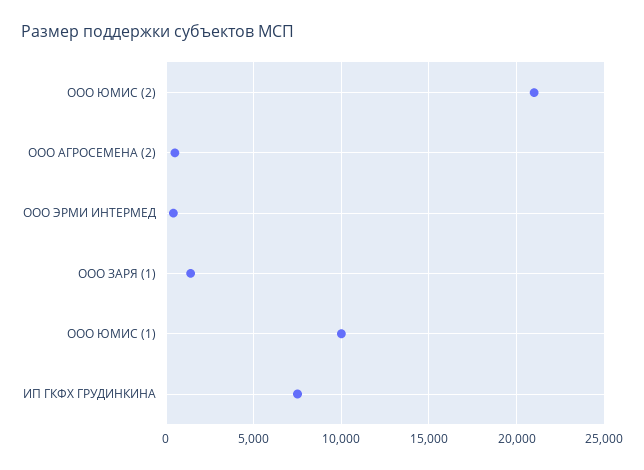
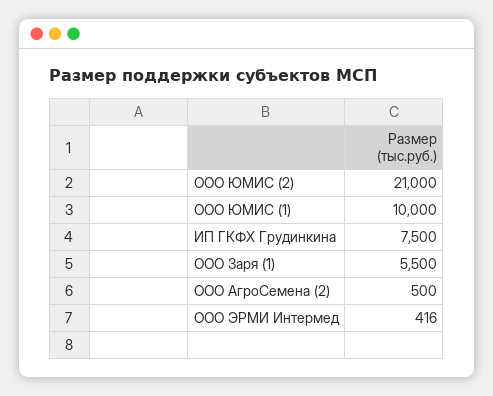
ООО ЗАРЯ (1): 1500 -> 5500

